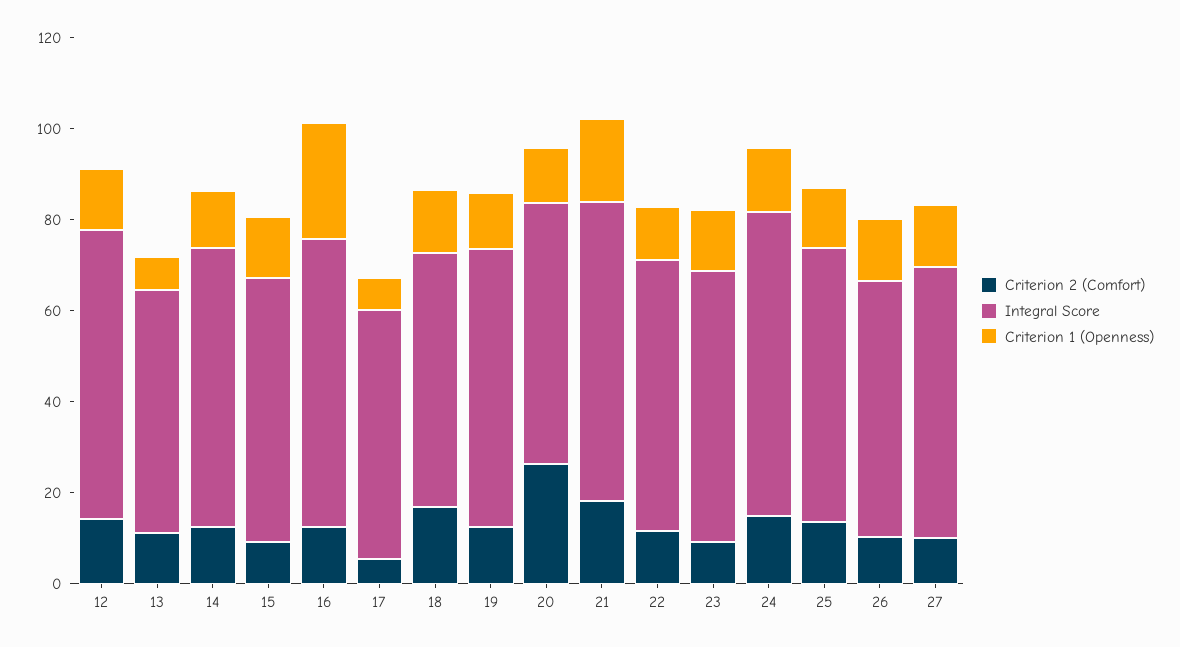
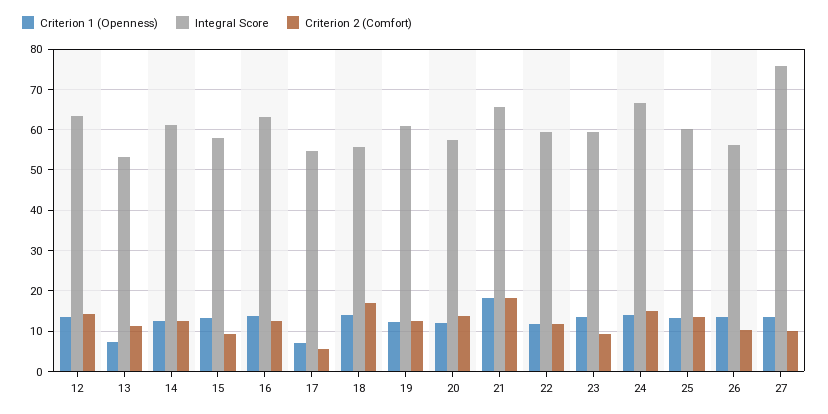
Criterion 1 (Openness), 16: 25 -> 14
Criterion 2 (Comfort), 20: 25 -> 14
Integral Score, 27: 60 -> 76

